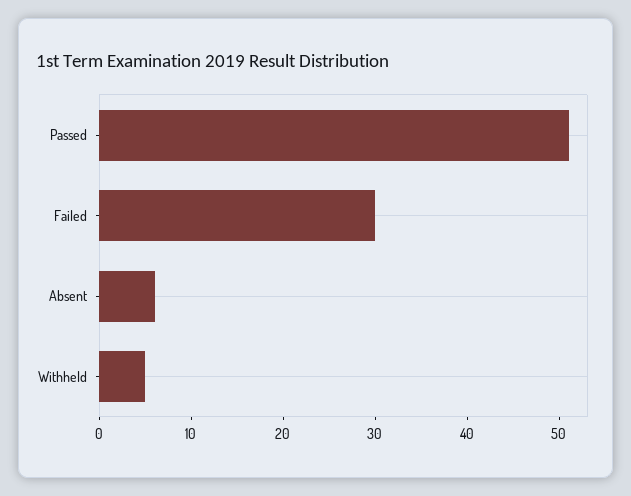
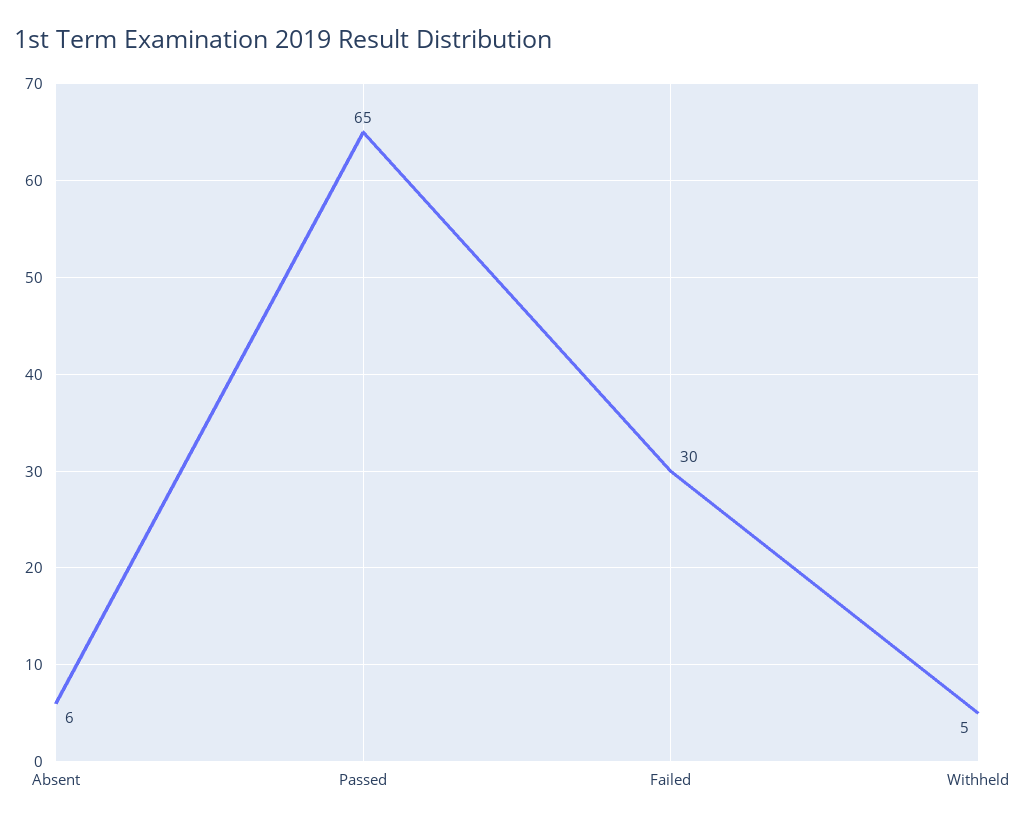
Passed: 51 -> 65

